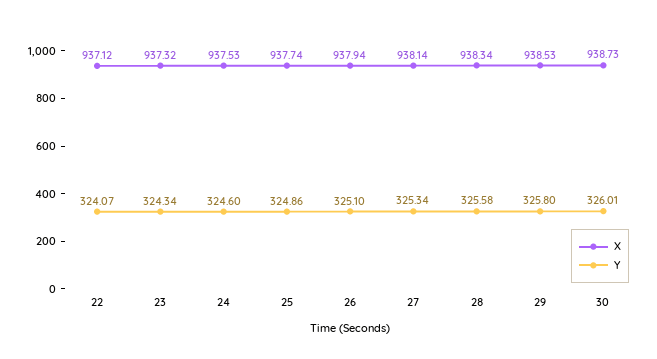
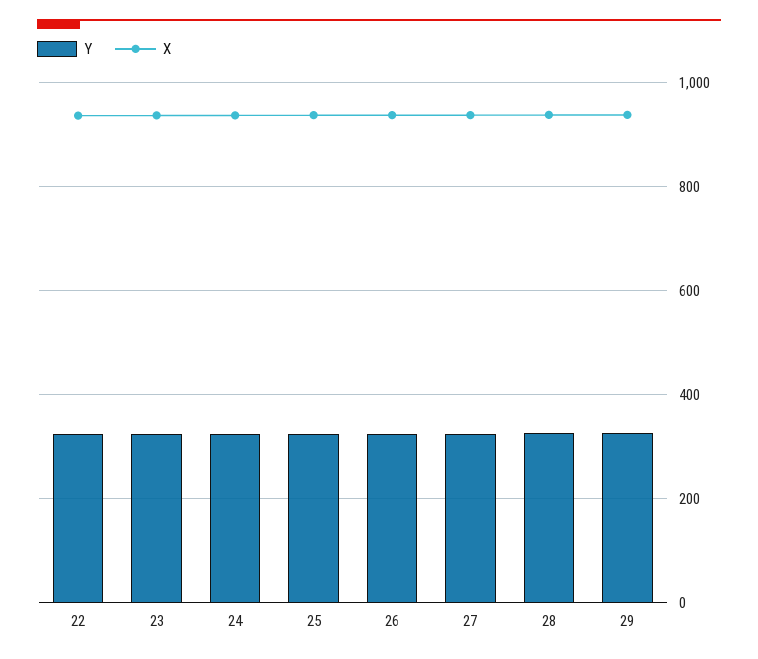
X, 30: 938.73 -> none
Y, 30: 326.01 -> none

